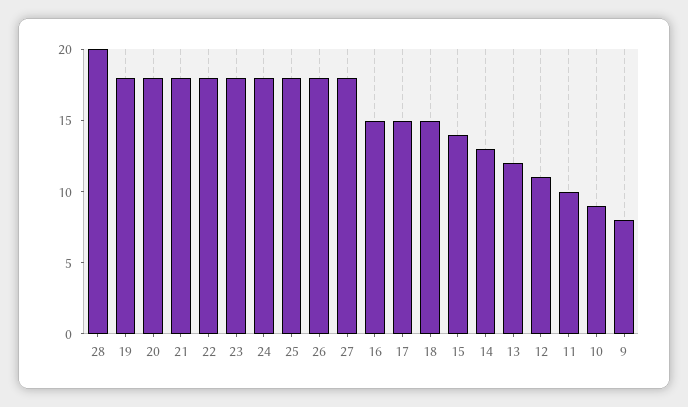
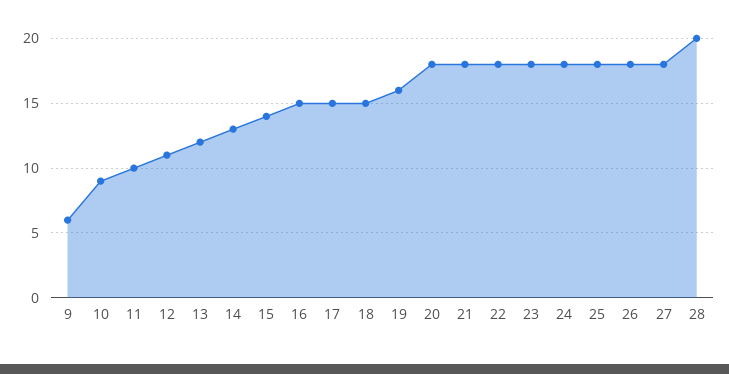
19: 18 -> 16
9: 8 -> 6

